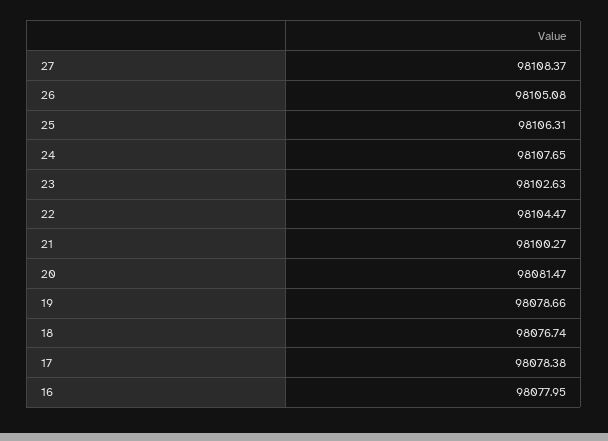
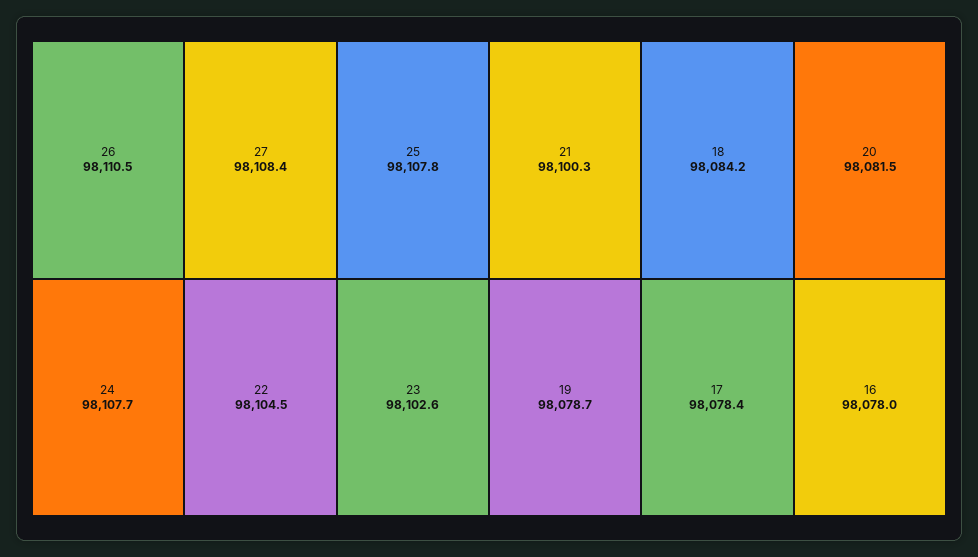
26: 98105.08 -> 98110.5
25: 98106.31 -> 98107.8
18: 98076.74 -> 98084.2

